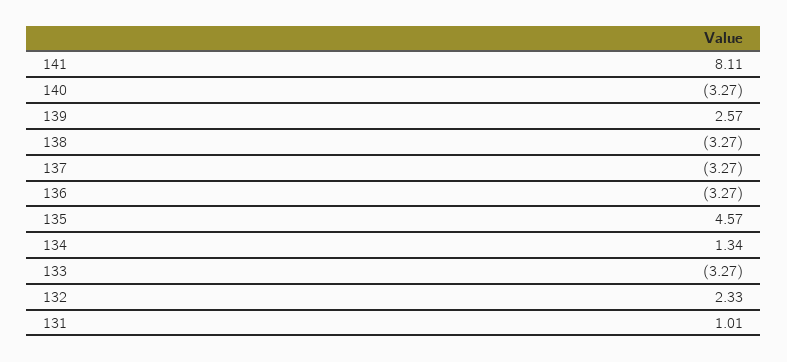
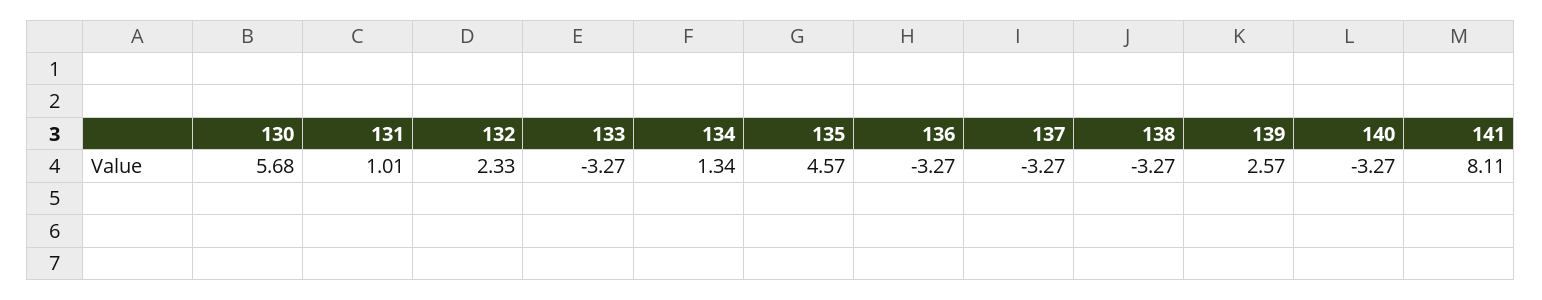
130: none -> 5.68

